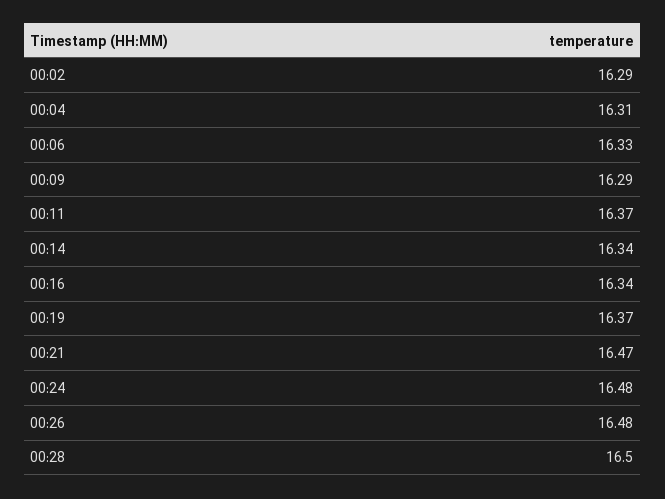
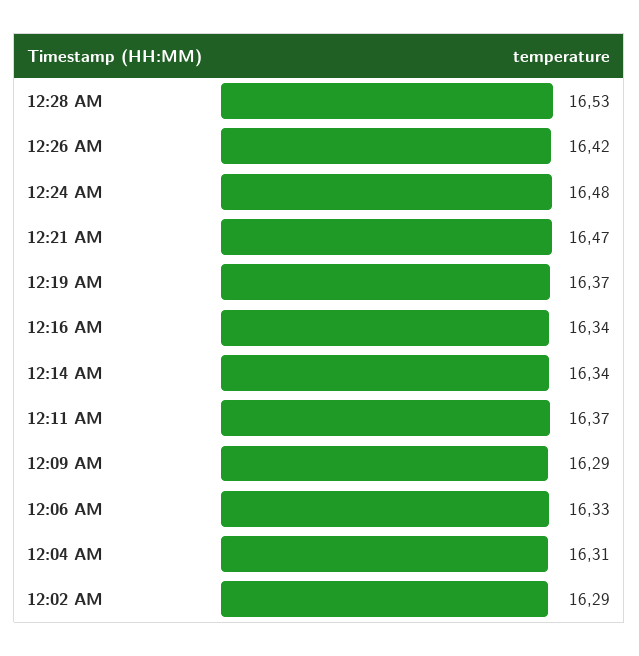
00:26: 16.48 -> 16.42
00:28: 16.5 -> 16.53

